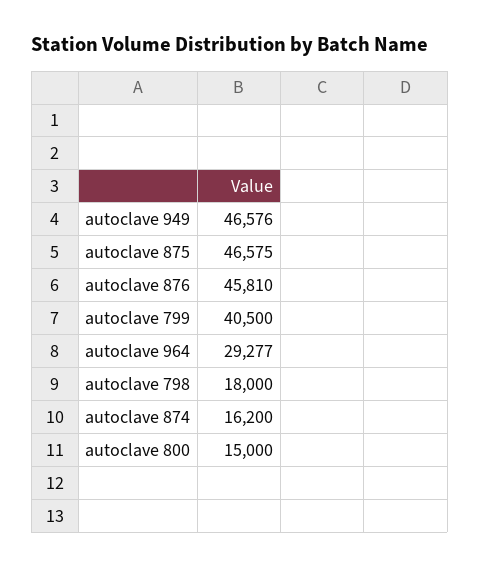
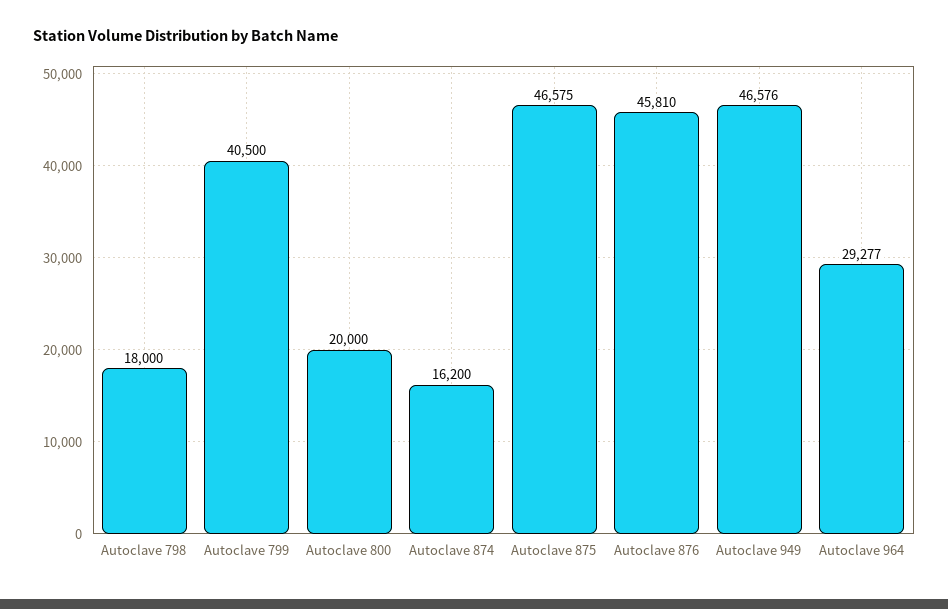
autoclave 800: 15000 -> 20000

